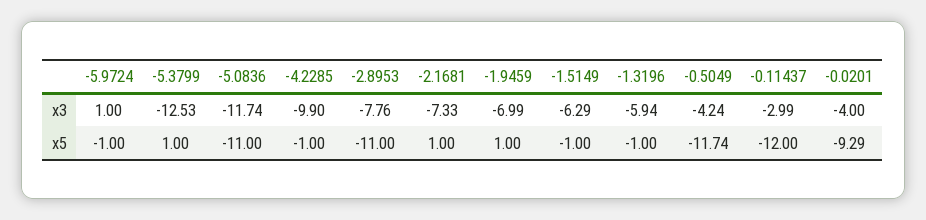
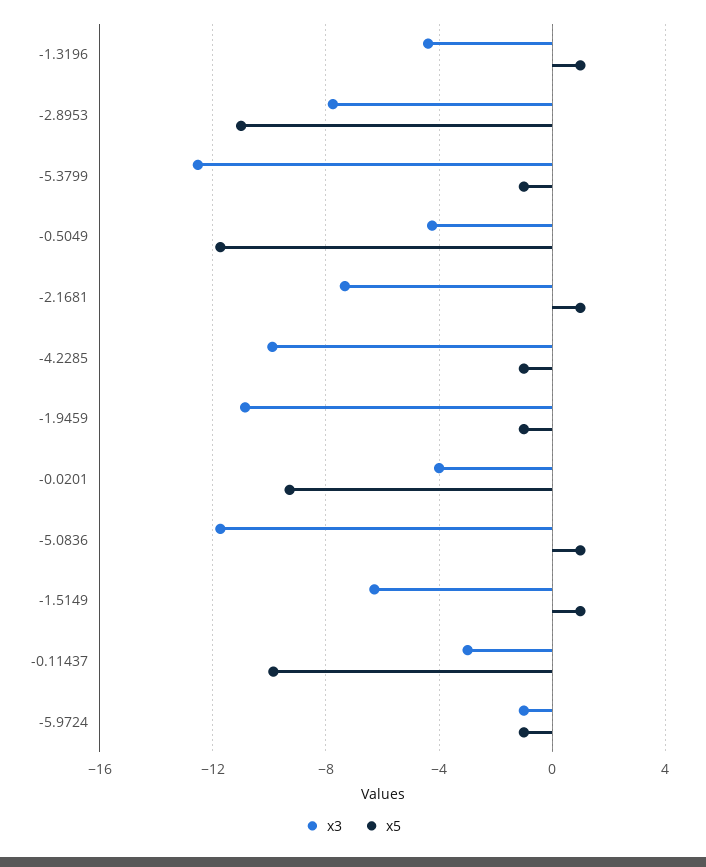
x3, -5.9724: 1 -> -1
x3, -1.9459: -6.99 -> -11
x3, -1.3196: -5.94 -> -4.5
x5, -5.3799: 1 -> -1
x5, -5.0836: -11 -> 1
x5, -1.9459: 1 -> -1
x5, -1.5149: -1 -> 1
x5, -1.3196: -1 -> 1
x5, -0.11437: -12 -> -10

